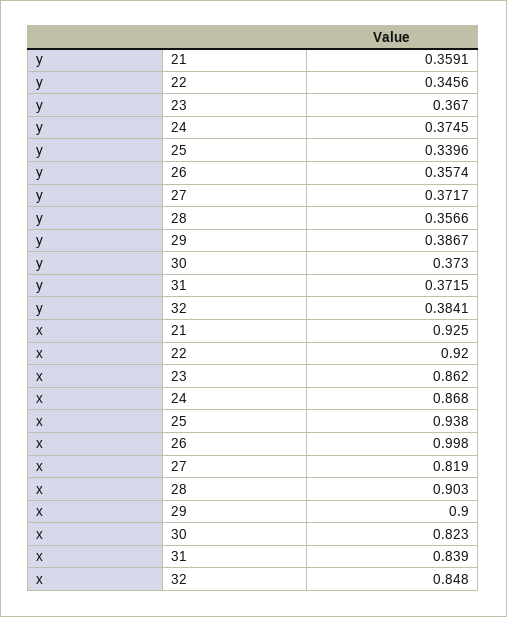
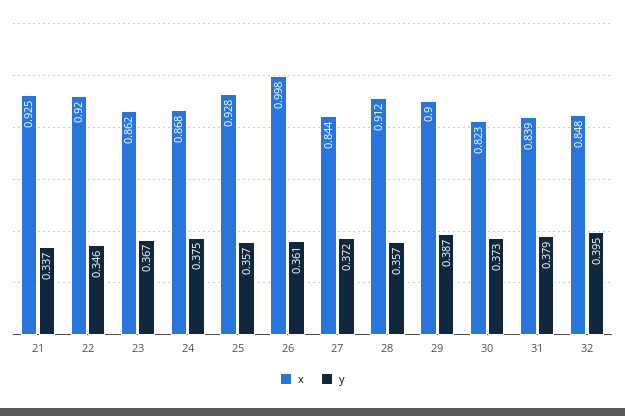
y, 21: 0.3591 -> 0.337
y, 25: 0.3396 -> 0.357
y, 26: 0.3574 -> 0.361
y, 31: 0.3715 -> 0.379
y, 32: 0.3841 -> 0.395
x, 25: 0.938 -> 0.928
x, 27: 0.819 -> 0.844
x, 28: 0.903 -> 0.912

